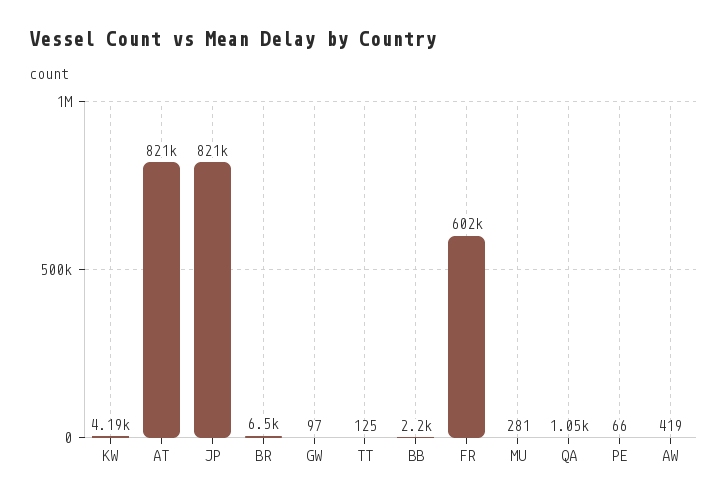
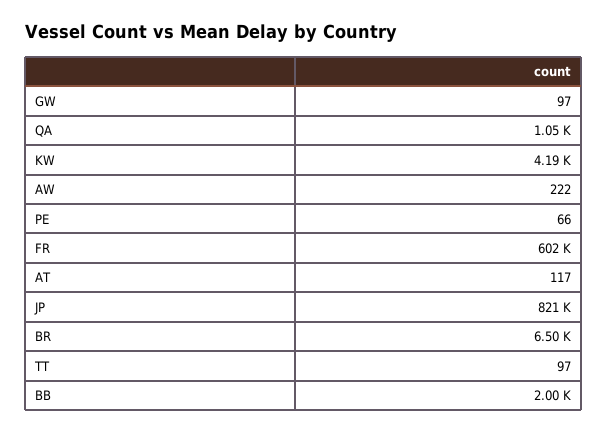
AT: 821000 -> 117
TT: 125 -> 97
BB: 2200 -> 2000
MU: 281 -> none
AW: 419 -> 222

